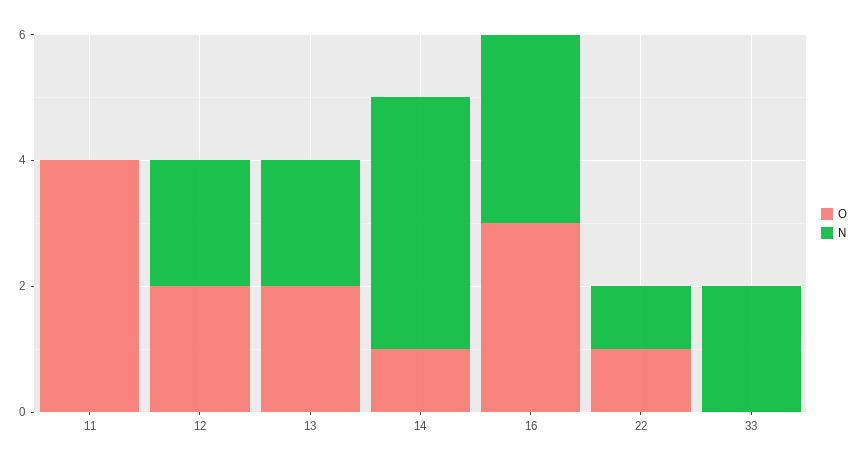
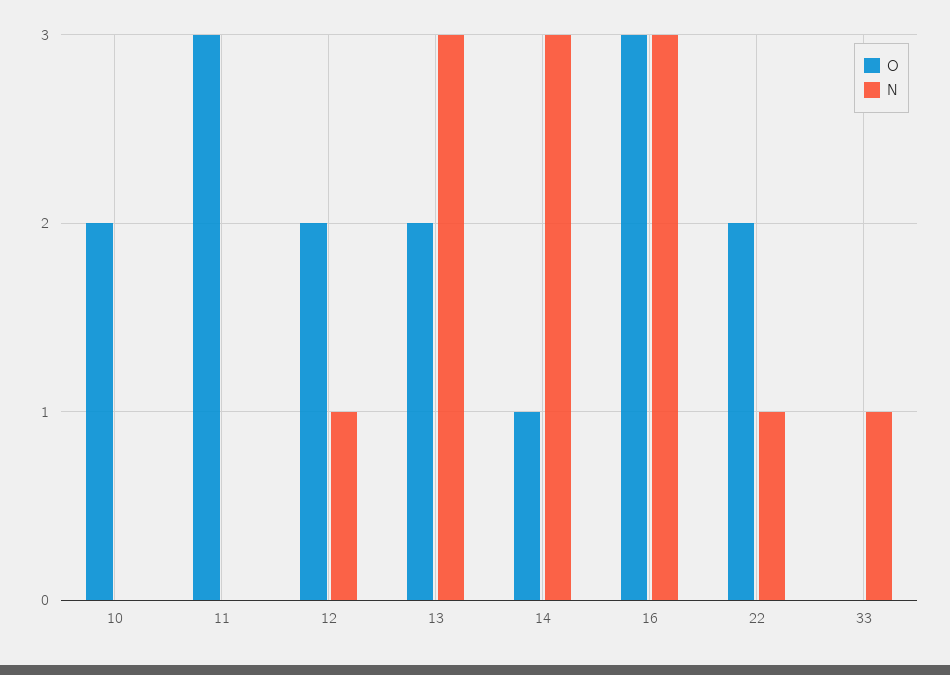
O, 11: 4 -> 3
N, 12: 2 -> 1
N, 13: 2 -> 3
N, 14: 4 -> 3
O, 22: 1 -> 2
N, 33: 2 -> 1
O, 10: none -> 2
N, 10: none -> 0

